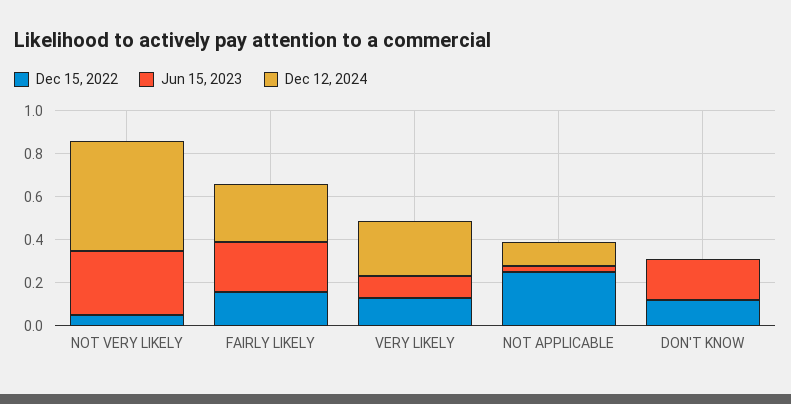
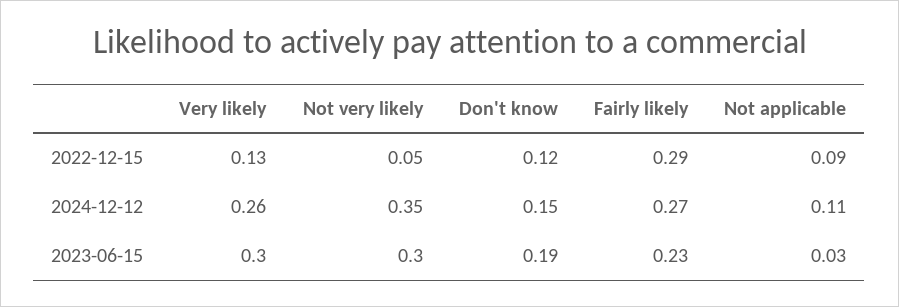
Dec 12, 2024, NOT VERY LIKELY: 0.5 -> 0.35
Dec 15, 2022, FAIRLY LIKELY: 0.15 -> 0.29
Jun 15, 2023, VERY LIKELY: 0.1 -> 0.3
Dec 15, 2022, NOT APPLICABLE: 0.25 -> 0.09
Dec 12, 2024, DON'T KNOW: 0 -> 0.15

